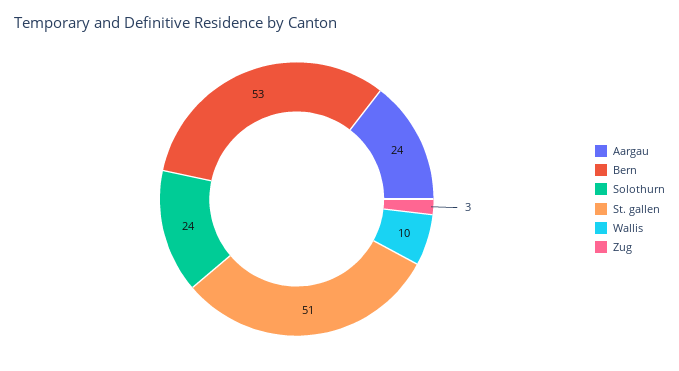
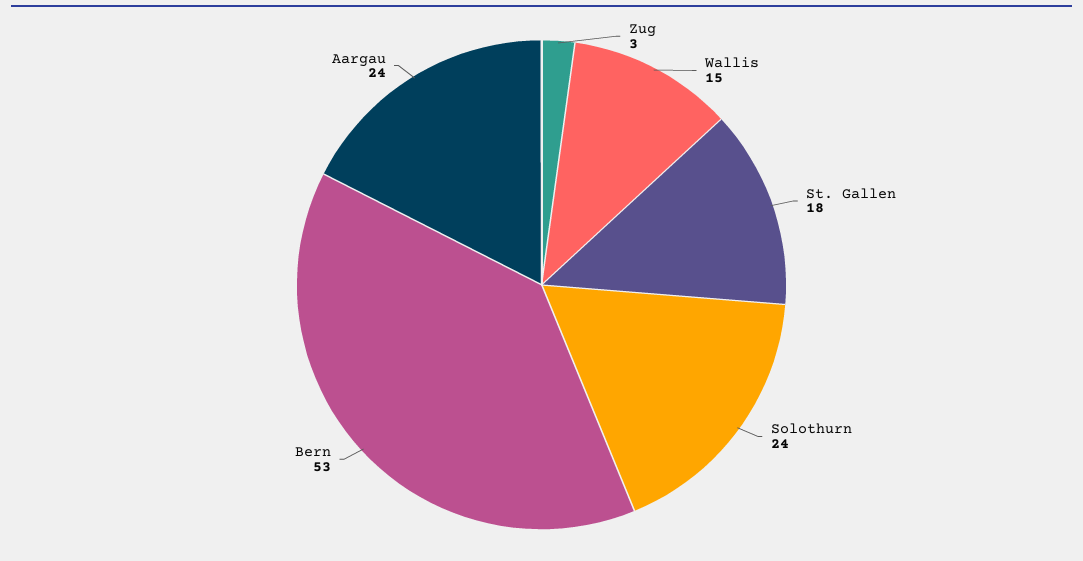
St. gallen: 51 -> 18
Wallis: 10 -> 15

